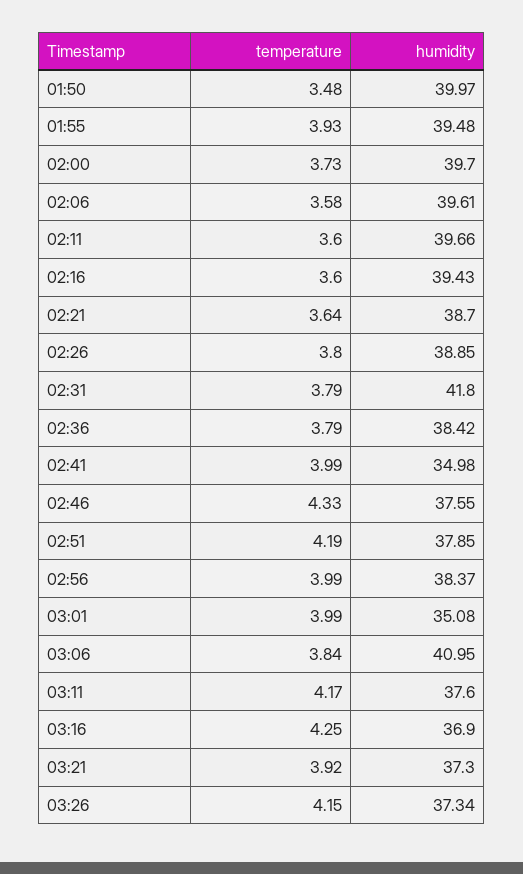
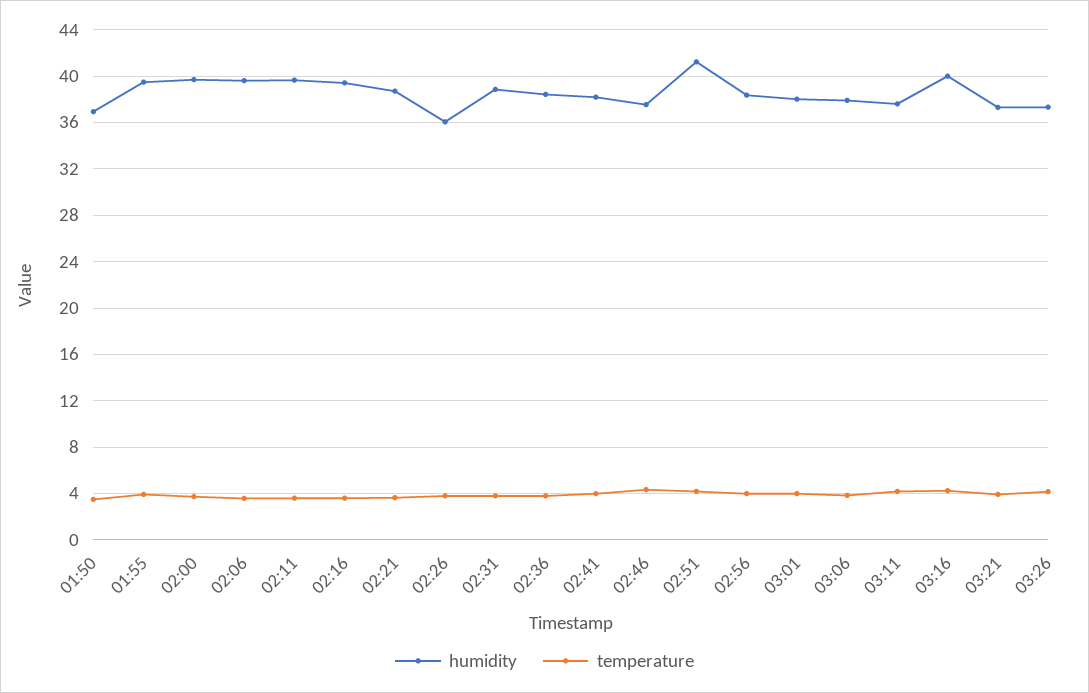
humidity, 01:50: 39.97 -> 37
humidity, 02:26: 38.85 -> 36
humidity, 02:31: 41.8 -> 39
humidity, 02:41: 34.98 -> 38
humidity, 02:51: 37.85 -> 41
humidity, 03:01: 35.08 -> 38
humidity, 03:06: 40.95 -> 38
humidity, 03:16: 36.9 -> 40

